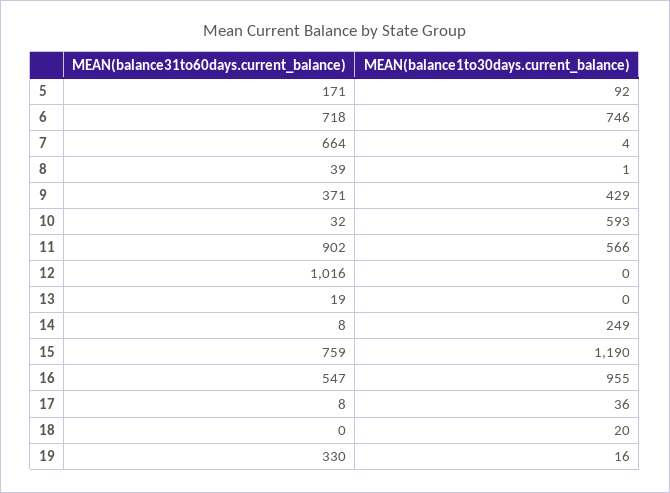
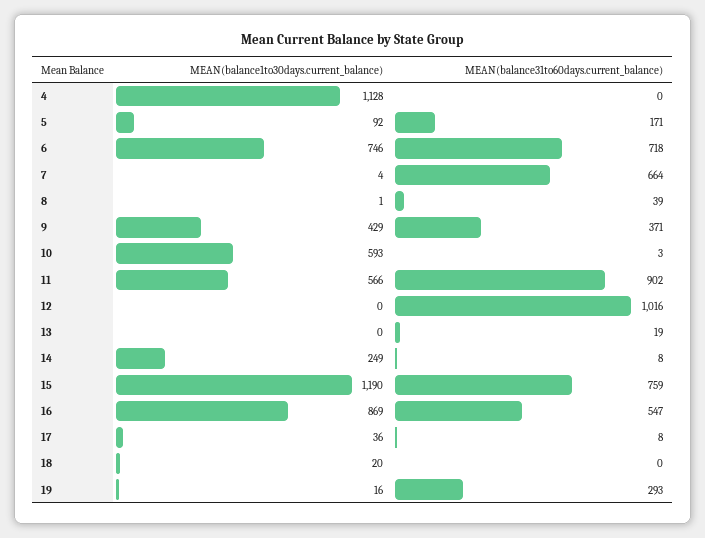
MEAN(balance31to60days.current_balance), 10: 32 -> 3
MEAN(balance1to30days.current_balance), 16: 955 -> 869
MEAN(balance31to60days.current_balance), 19: 330 -> 293
MEAN(balance1to30days.current_balance), 4: none -> 1128
MEAN(balance31to60days.current_balance), 4: none -> 0

